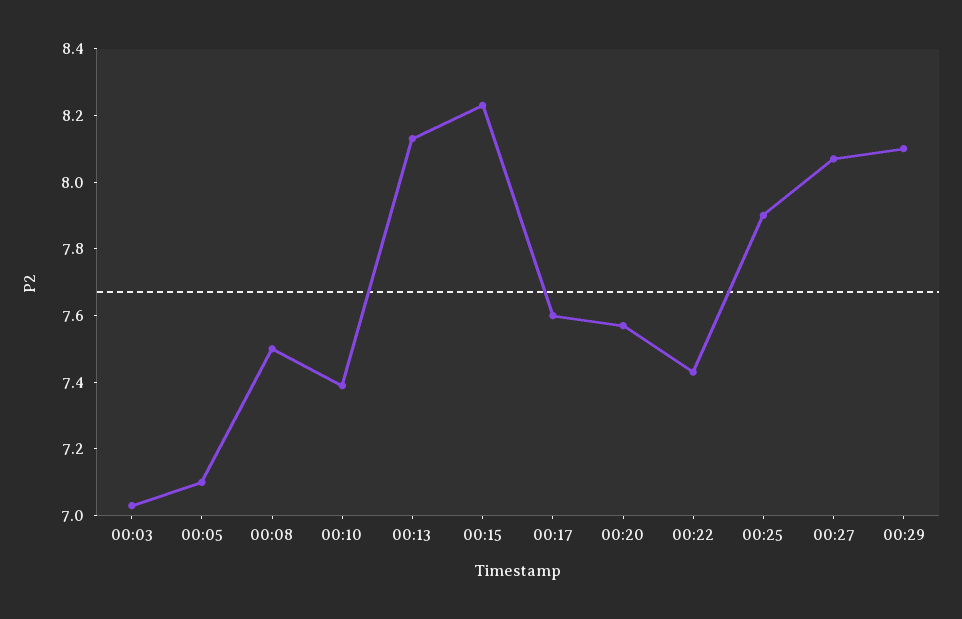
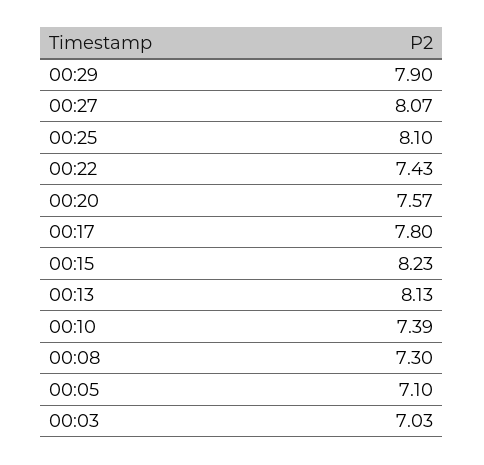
00:08: 7.5 -> 7.3
00:17: 7.6 -> 7.8
00:25: 7.9 -> 8.1
00:29: 8.1 -> 7.9

